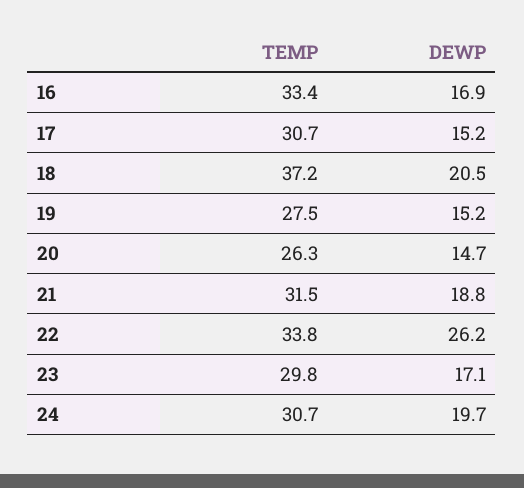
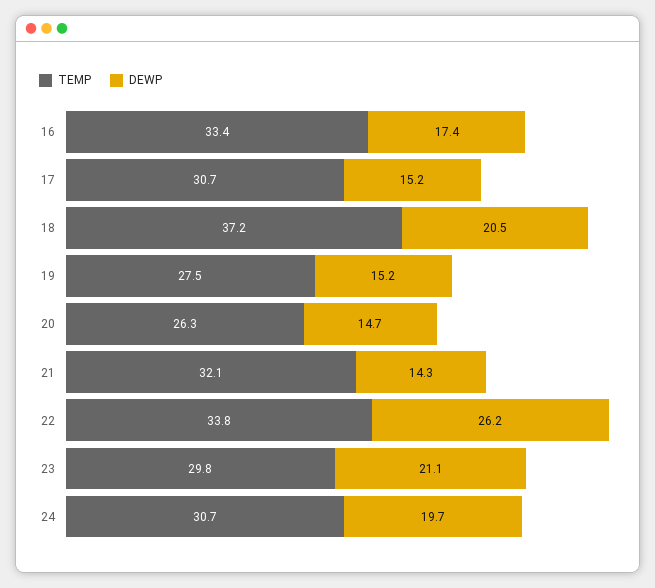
DEWP, 16: 16.9 -> 17.4
TEMP, 21: 31.5 -> 32.1
DEWP, 21: 18.8 -> 14.3
DEWP, 23: 17.1 -> 21.1

